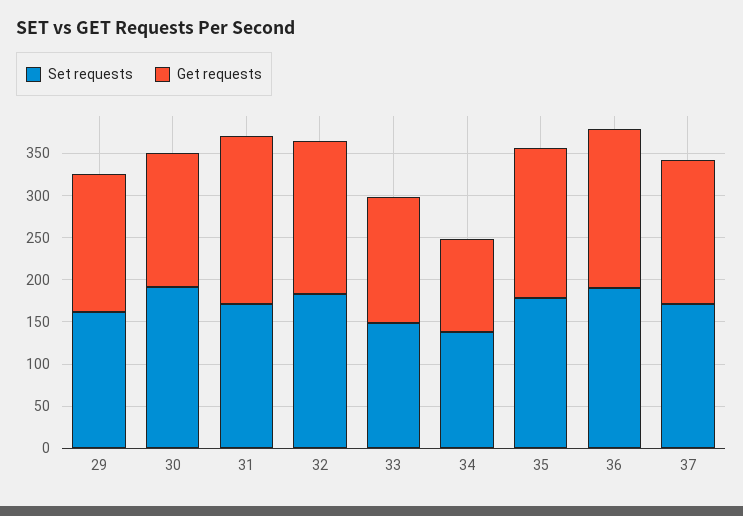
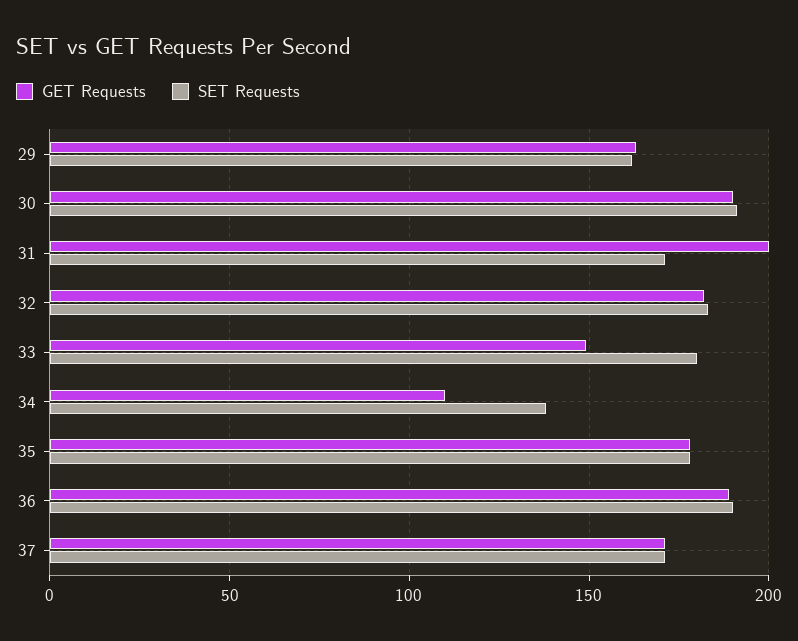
Get requests, 30: 160 -> 190
Set requests, 33: 150 -> 180

